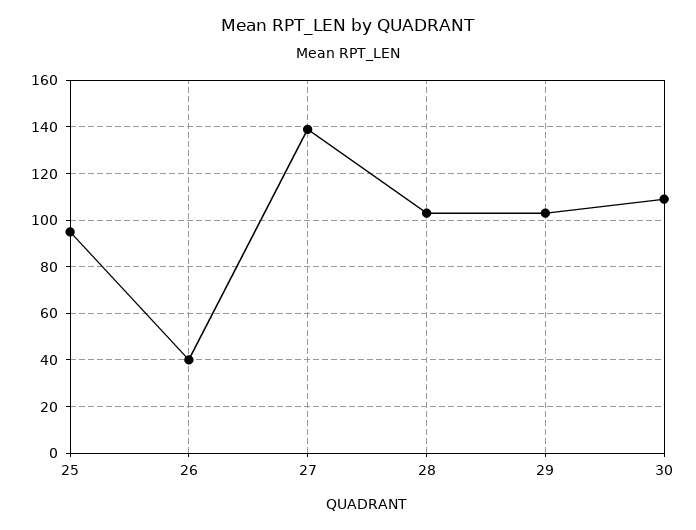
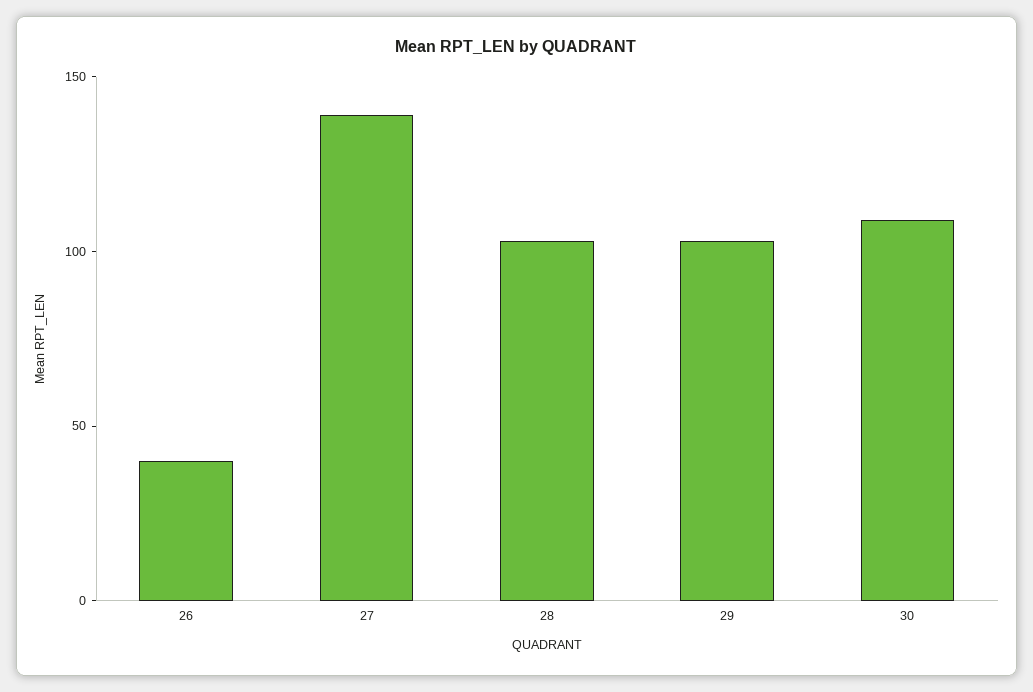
25: 95 -> none

